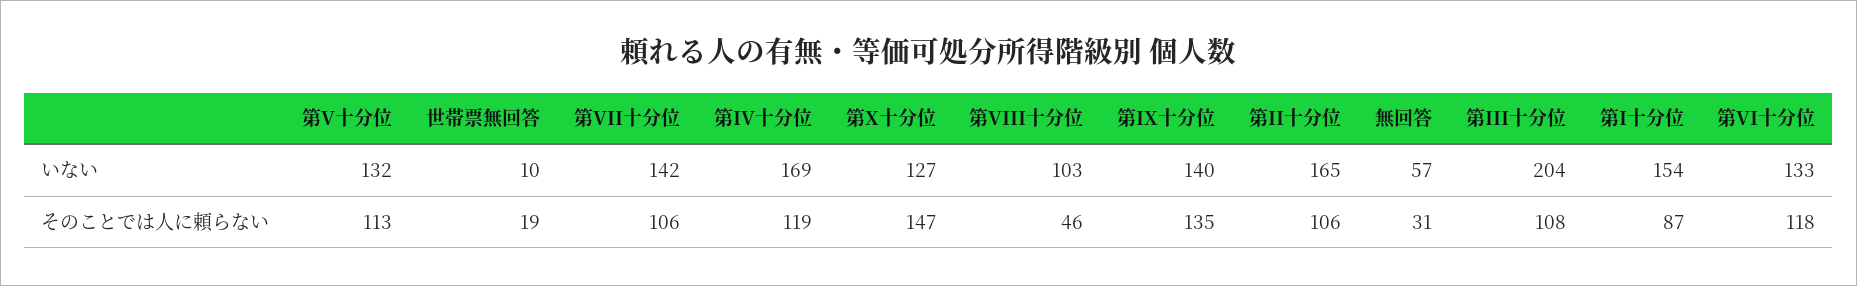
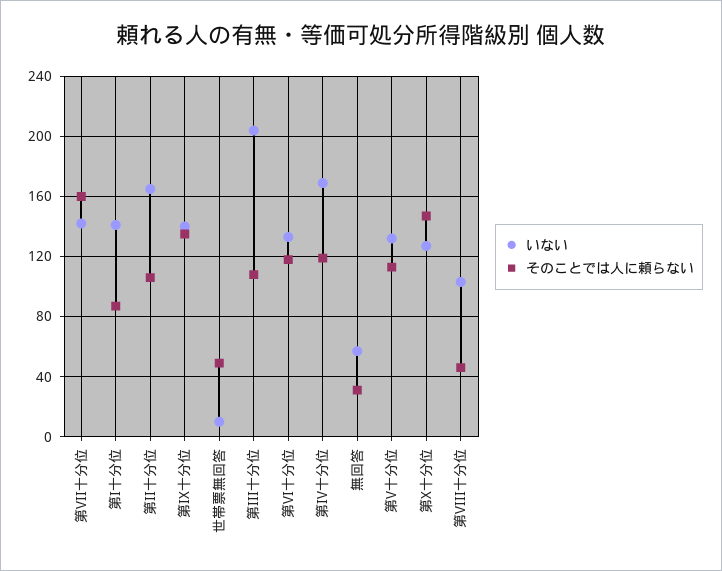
いない, 第I十分位: 154 -> 140
そのことでは人に頼らない, 世帯票無回答: 19 -> 50
そのことでは人に頼らない, 第VII十分位: 106 -> 160

